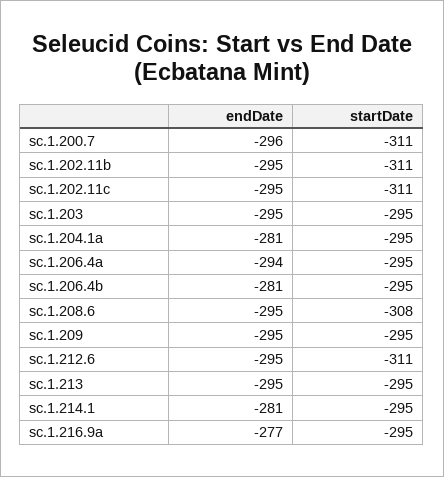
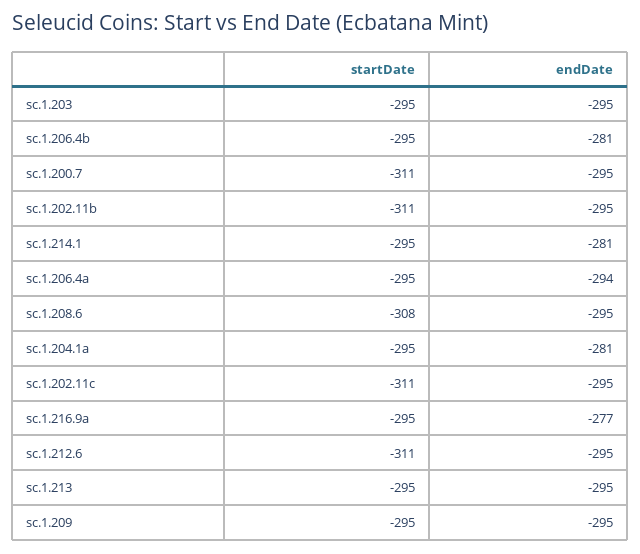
endDate, sc.1.200.7: -296 -> -295

